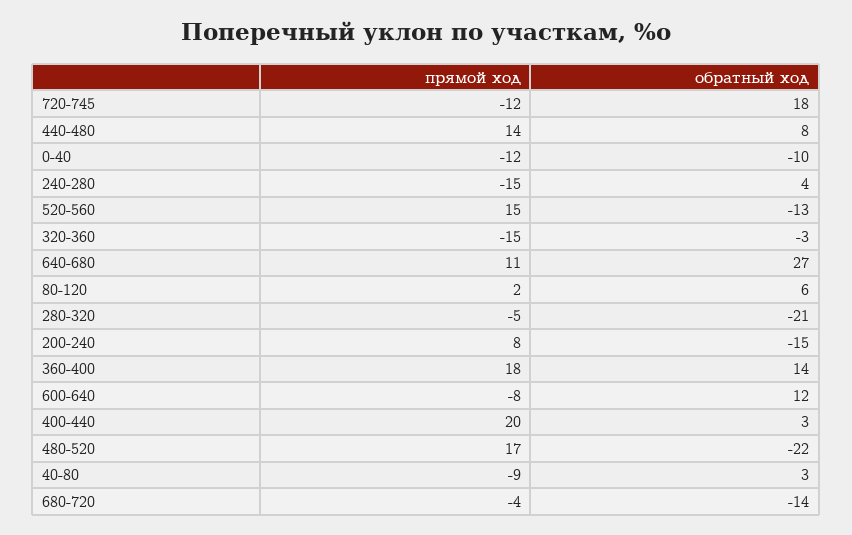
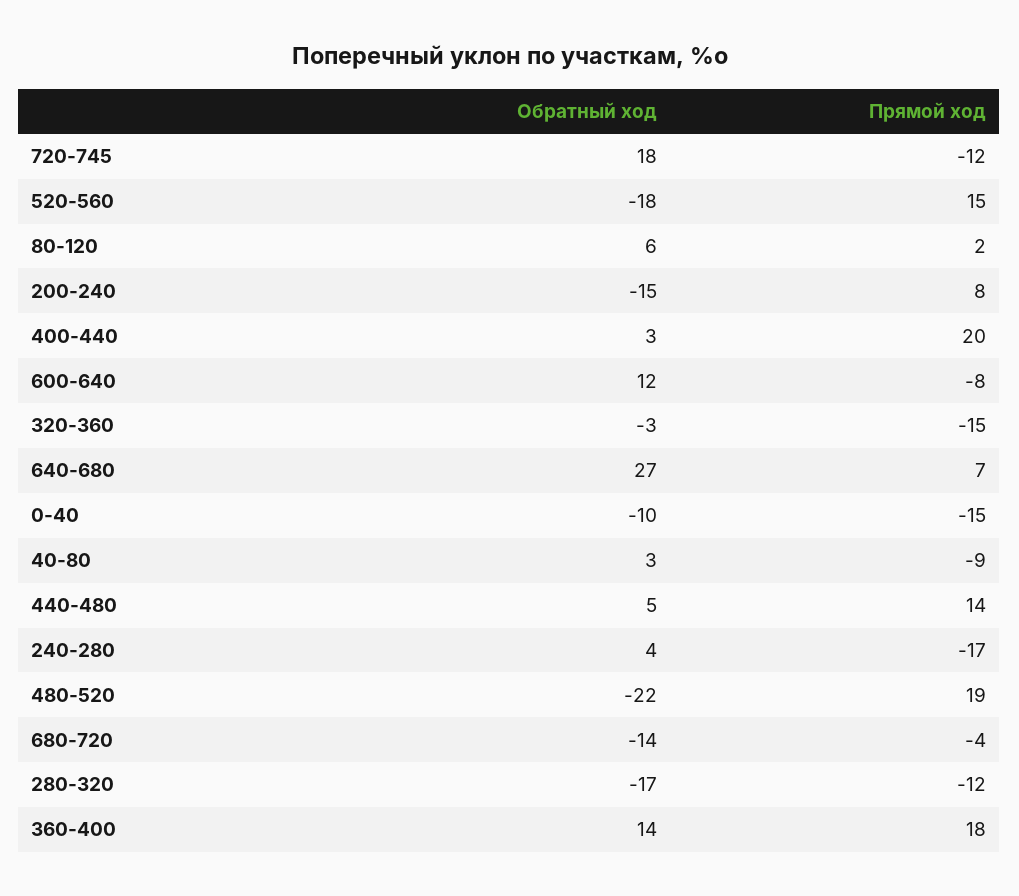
обратный ход, 440-480: 8 -> 5
прямой ход, 0-40: -12 -> -15
прямой ход, 240-280: -15 -> -17
обратный ход, 520-560: -13 -> -18
прямой ход, 640-680: 11 -> 7
прямой ход, 280-320: -5 -> -12
обратный ход, 280-320: -21 -> -17
прямой ход, 480-520: 17 -> 19

